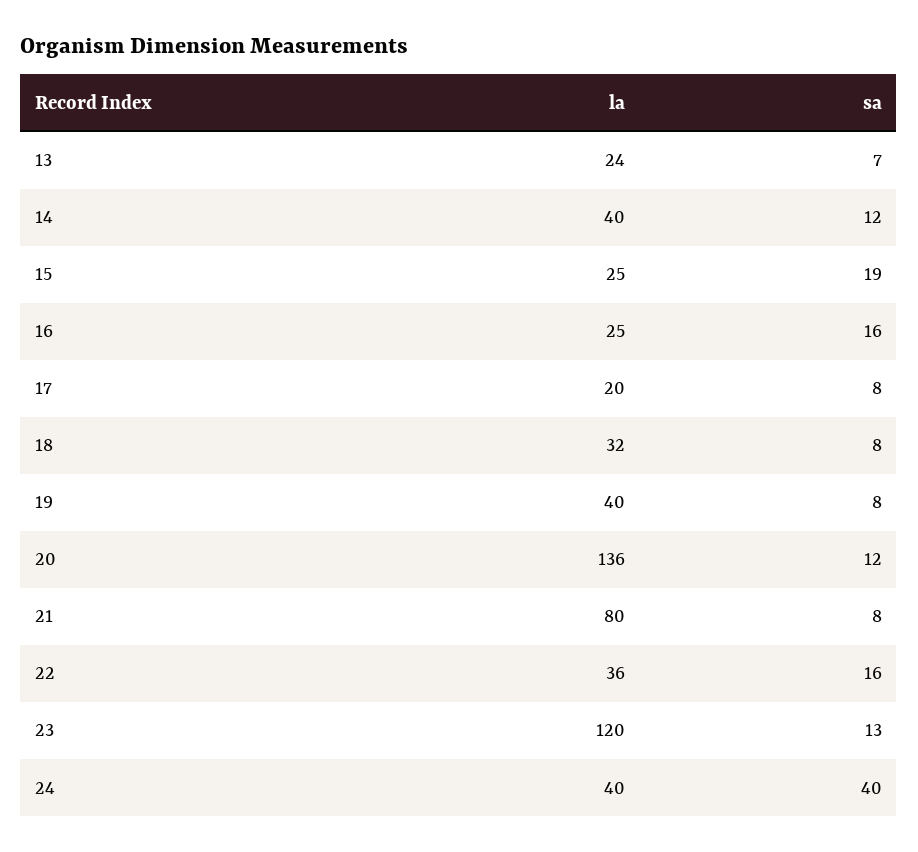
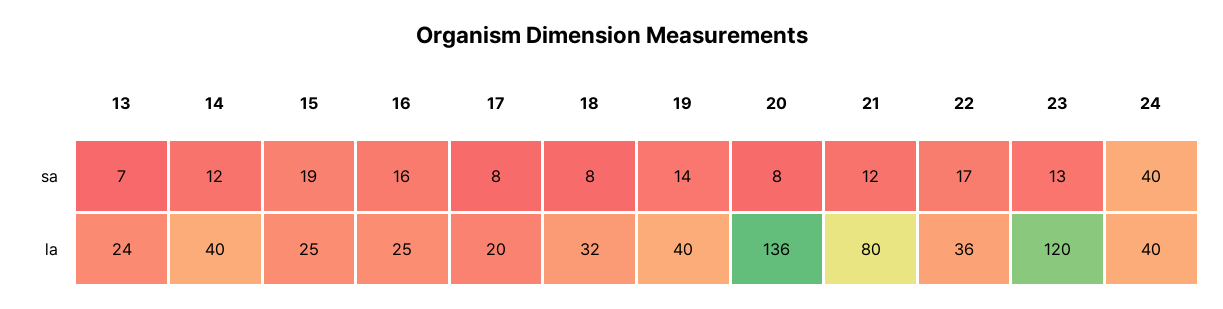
sa, 19: 8 -> 14
sa, 20: 12 -> 8
sa, 21: 8 -> 12
sa, 22: 16 -> 17

